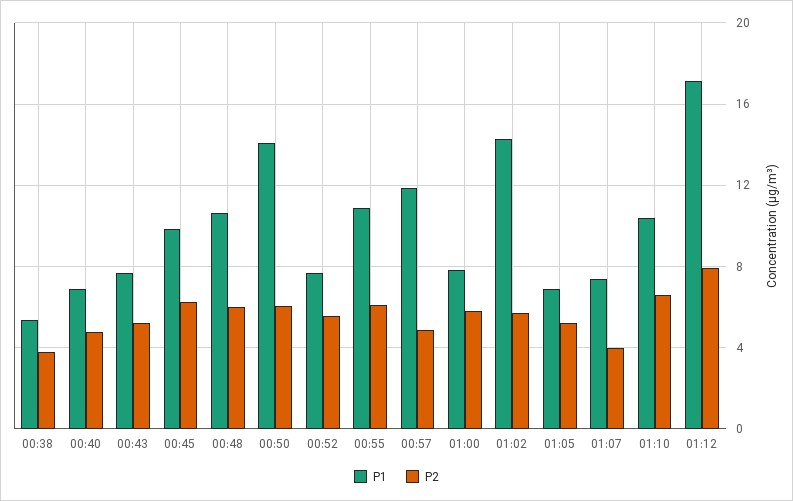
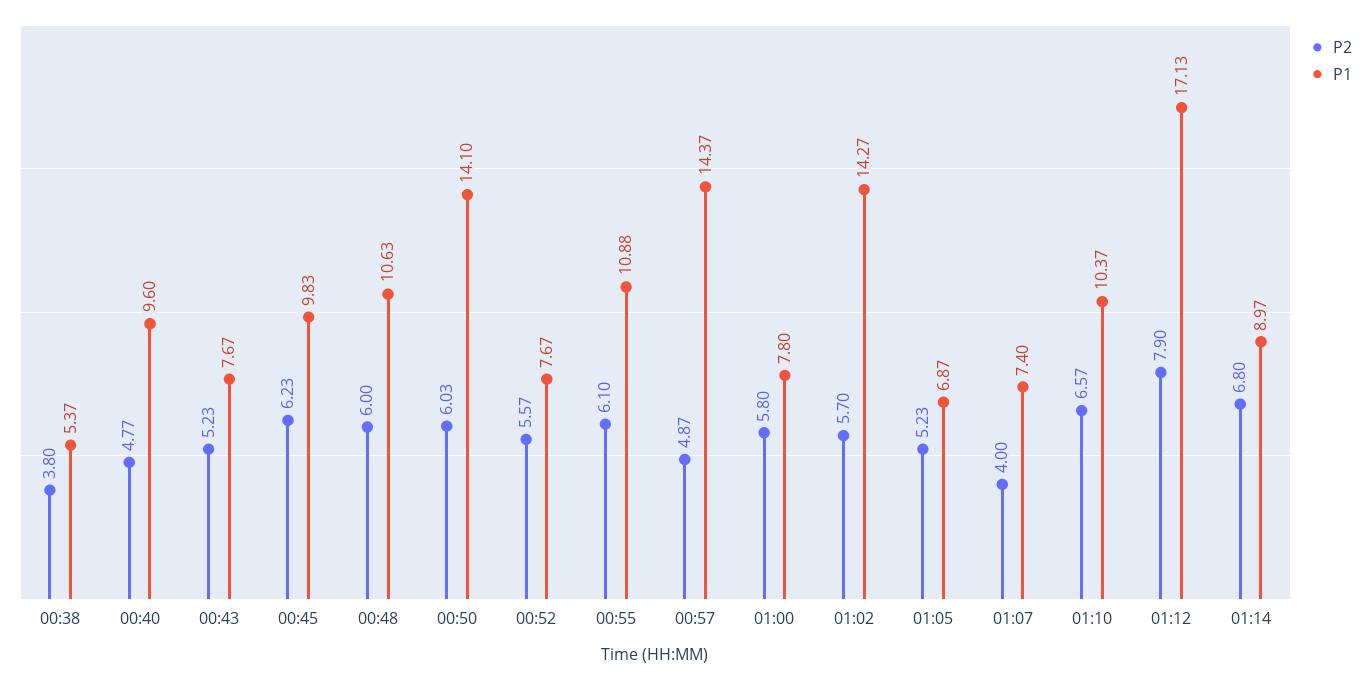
P1, 00:40: 7 -> 9.6
P1, 00:57: 12 -> 14.37
P2, 01:14: none -> 6.8
P1, 01:14: none -> 8.97

